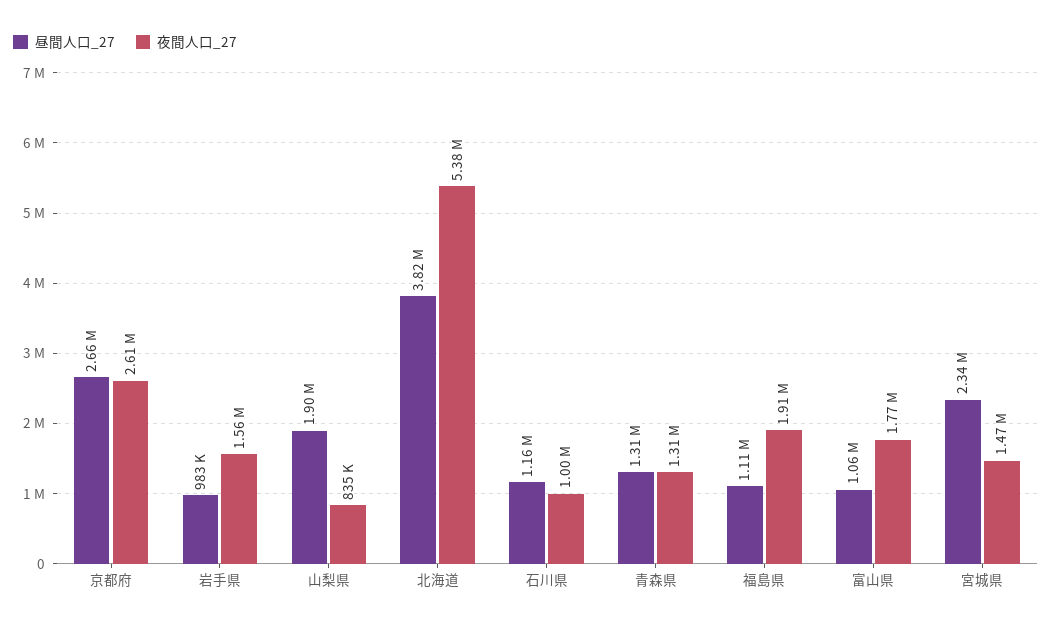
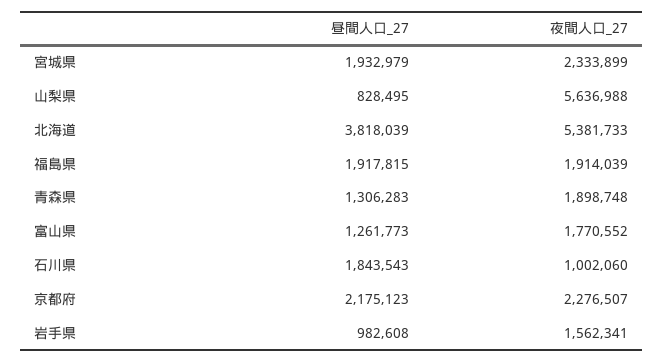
昼間人口_27, 京都府: 2660000 -> 2175123
夜間人口_27, 京都府: 2610000 -> 2276507
昼間人口_27, 山梨県: 1900000 -> 828495
夜間人口_27, 山梨県: 835000 -> 5636988
昼間人口_27, 石川県: 1160000 -> 1843543
夜間人口_27, 青森県: 1310000 -> 1898748
昼間人口_27, 福島県: 1110000 -> 1917815
昼間人口_27, 富山県: 1060000 -> 1261773
昼間人口_27, 宮城県: 2340000 -> 1932979
夜間人口_27, 宮城県: 1470000 -> 2333899

